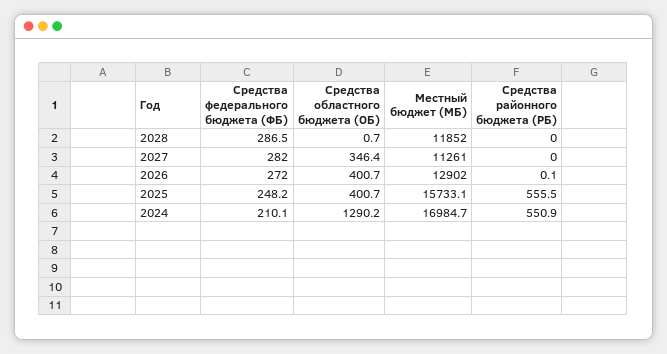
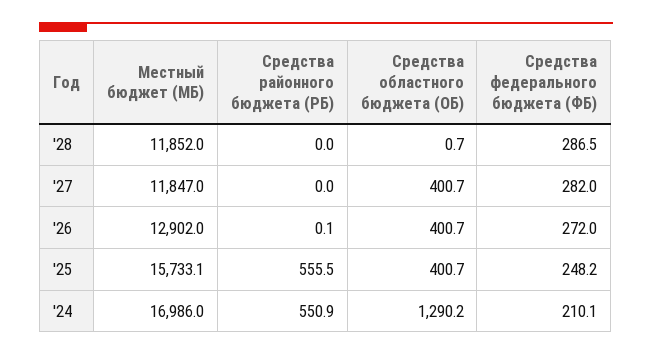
Средства областного бюджета (ОБ), 2027: 346.4 -> 400.7
Местный бюджет (МБ), 2027: 11261 -> 11847
Местный бюджет (МБ), 2024: 16984.7 -> 16986

